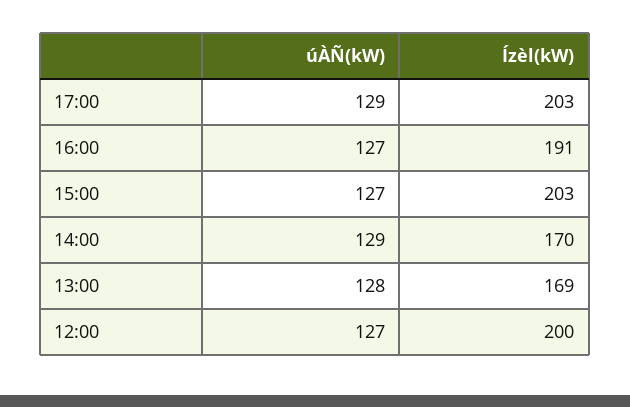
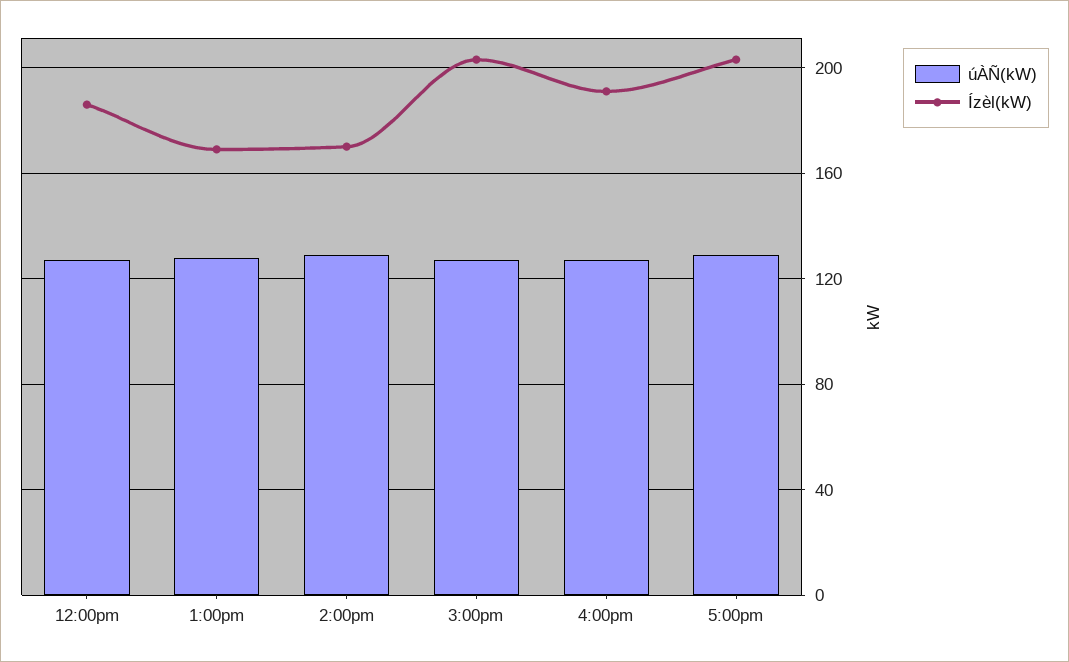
Ízèl(kW), 12:00: 200 -> 185

